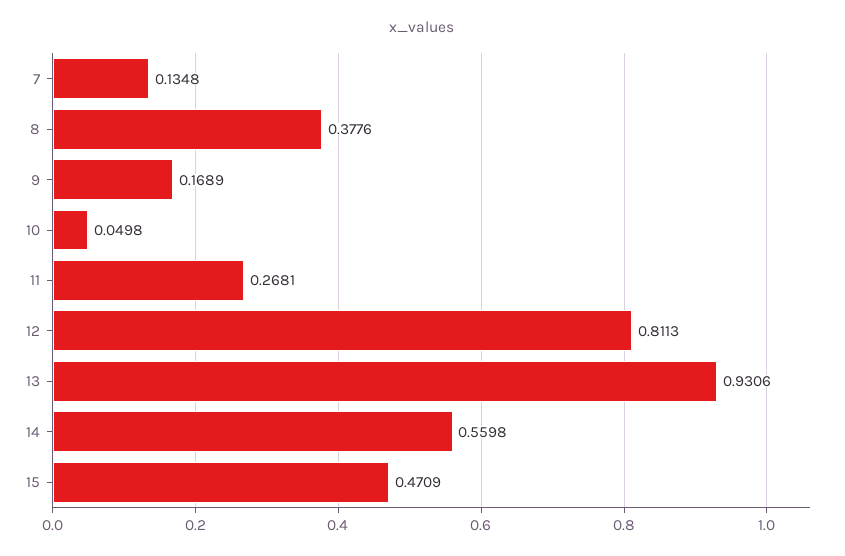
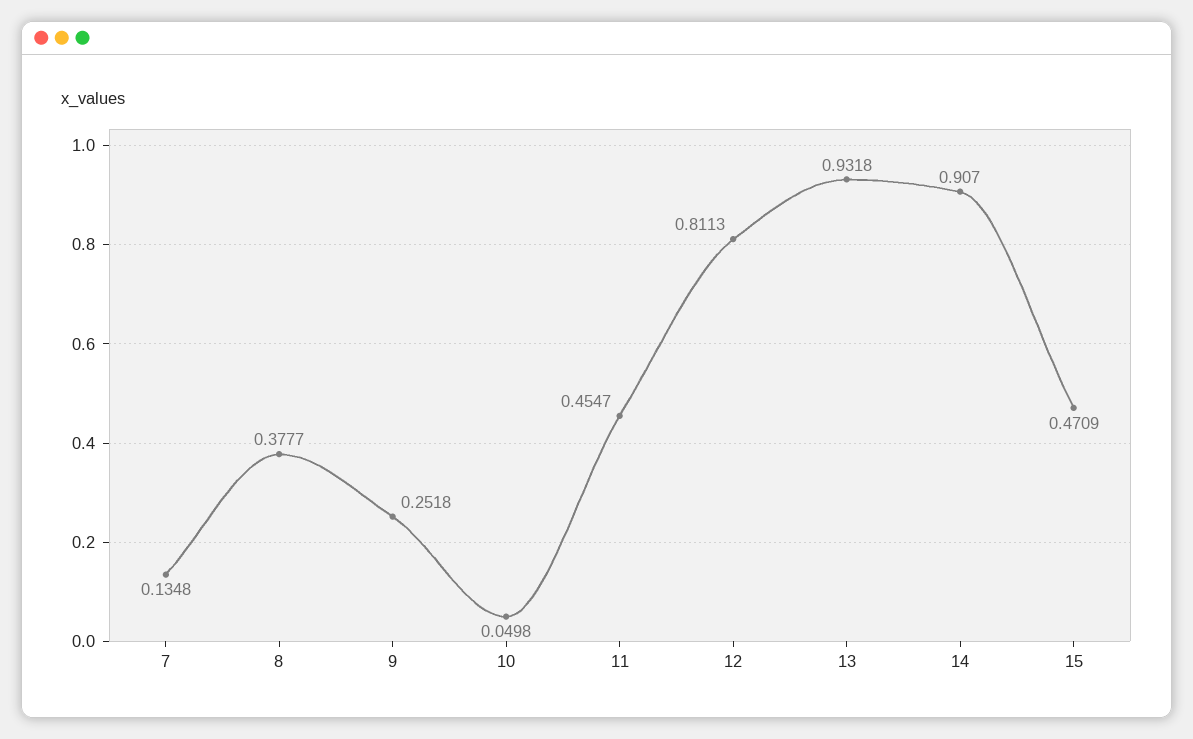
8: 0.3776 -> 0.3777
9: 0.1689 -> 0.2518
11: 0.2681 -> 0.4547
13: 0.9306 -> 0.9318
14: 0.5598 -> 0.907

